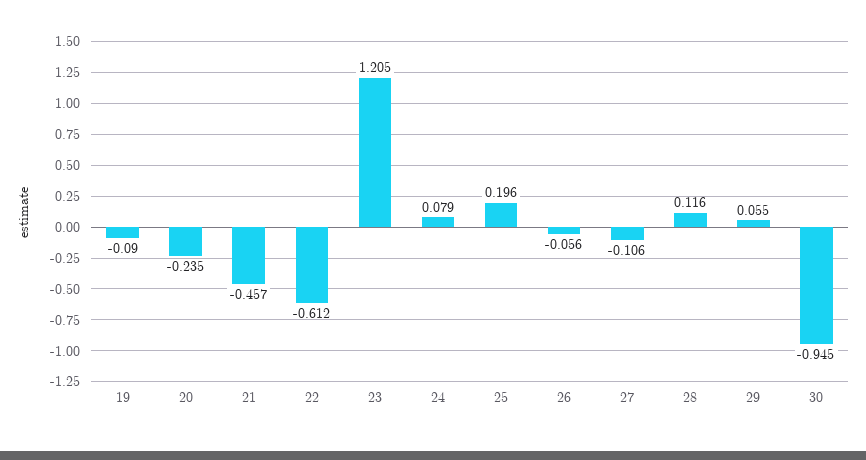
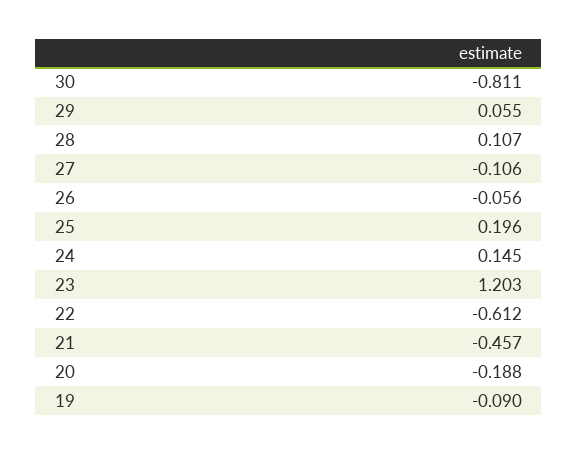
20: -0.235 -> -0.188
23: 1.205 -> 1.203
24: 0.079 -> 0.145
28: 0.116 -> 0.107
30: -0.945 -> -0.811

